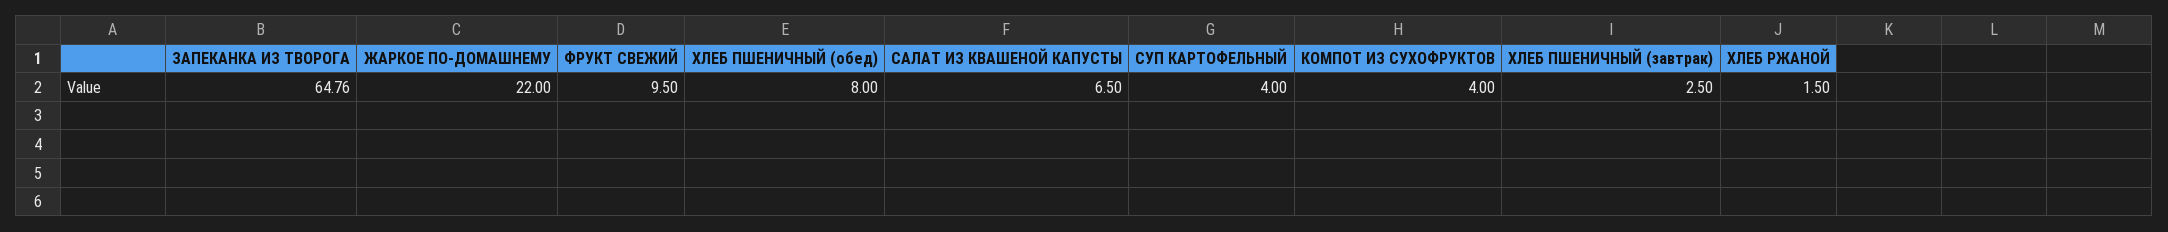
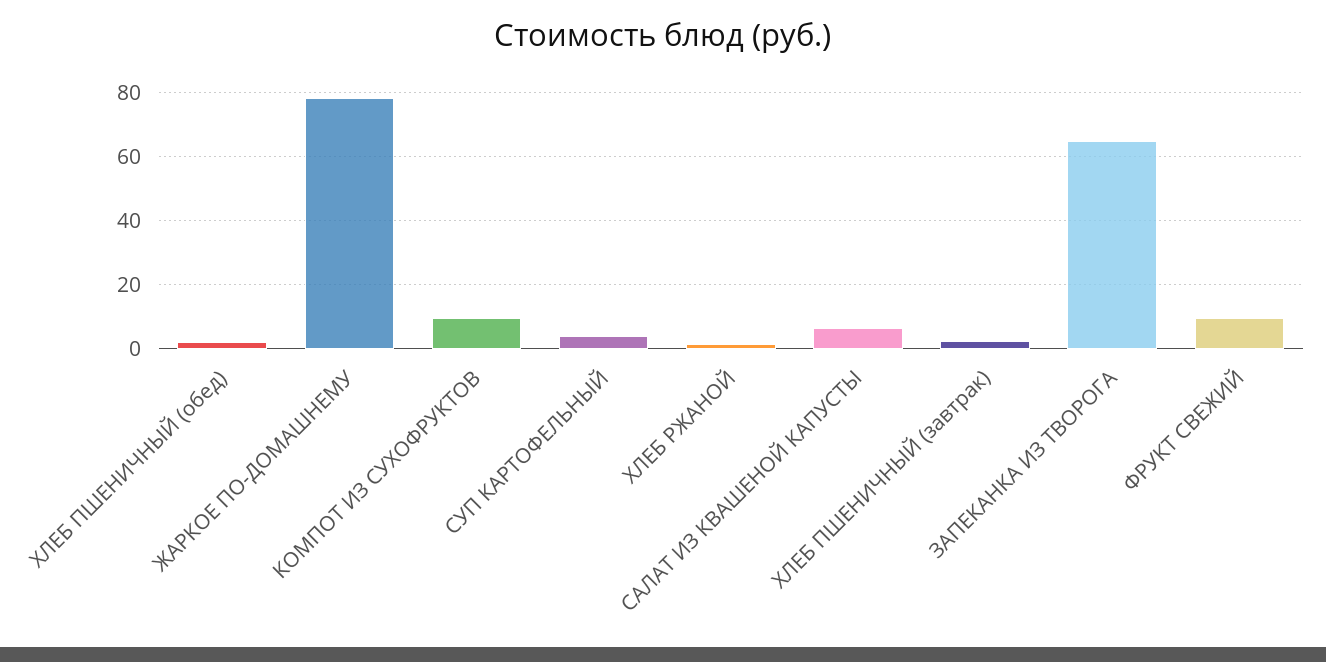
ЖАРКОЕ ПО-ДОМАШНЕМУ: 22 -> 78
ХЛЕБ ПШЕНИЧНЫЙ (обед): 8 -> 2
КОМПОТ ИЗ СУХОФРУКТОВ: 4 -> 10

